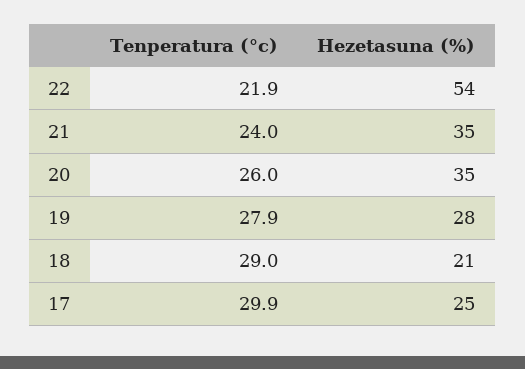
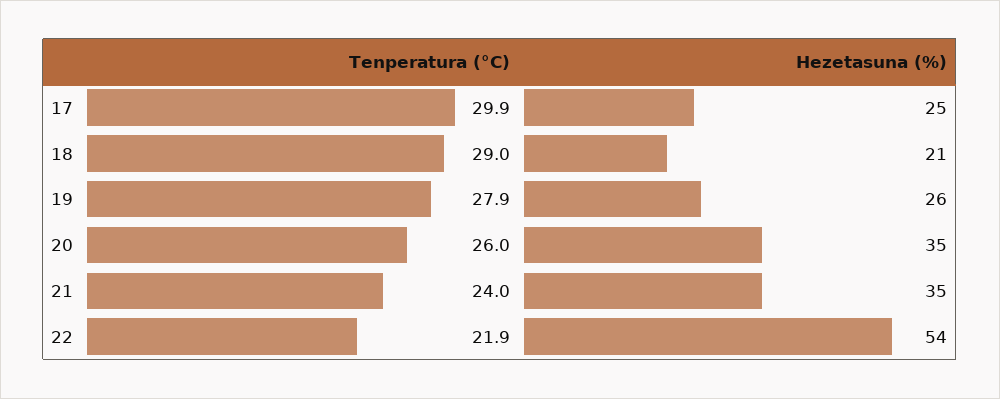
Hezetasuna (%), 19: 28 -> 26

